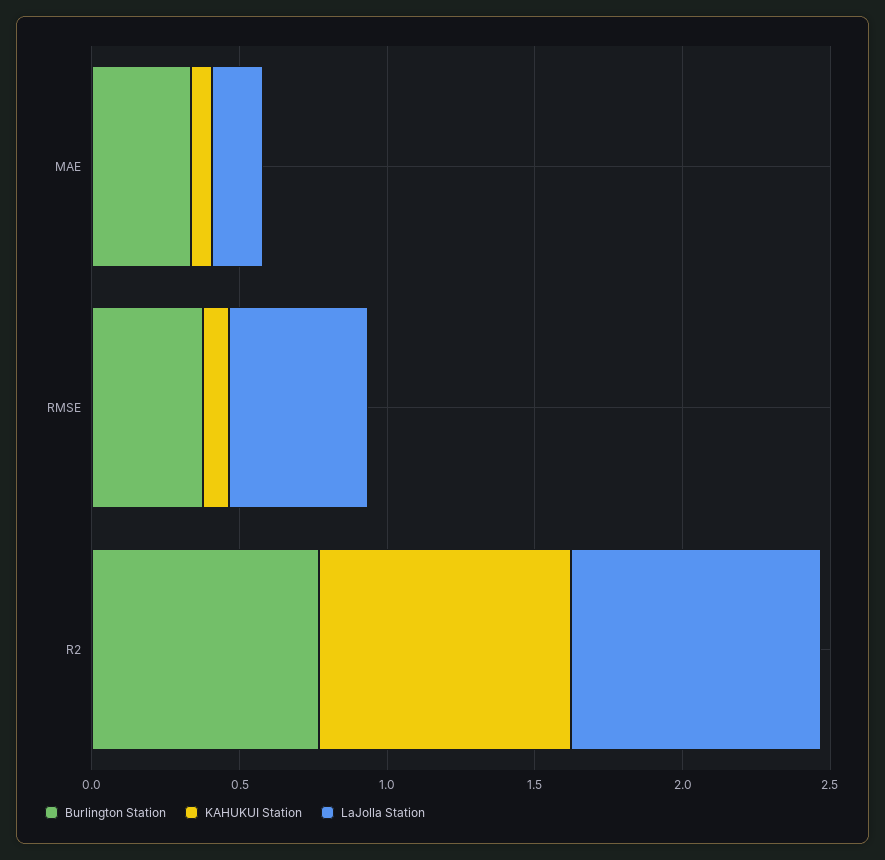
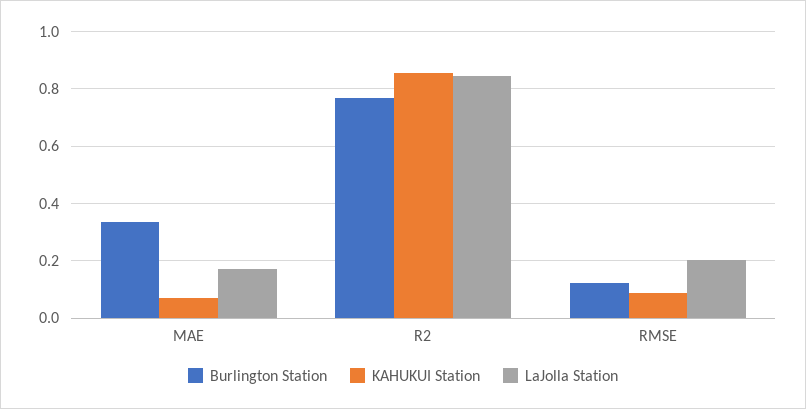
Burlington Station, RMSE: 0.4 -> 0.125
LaJolla Station, RMSE: 0.5 -> 0.2

